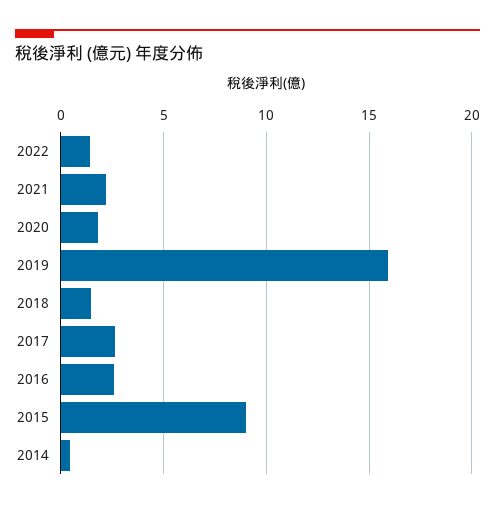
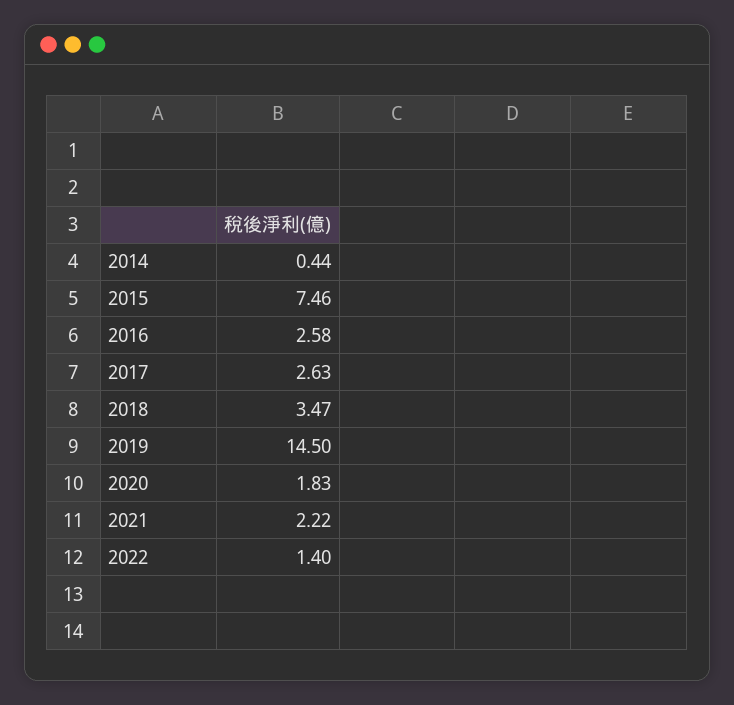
2019: 16 -> 14.5
2018: 1.5 -> 3.47
2015: 9 -> 7.46

